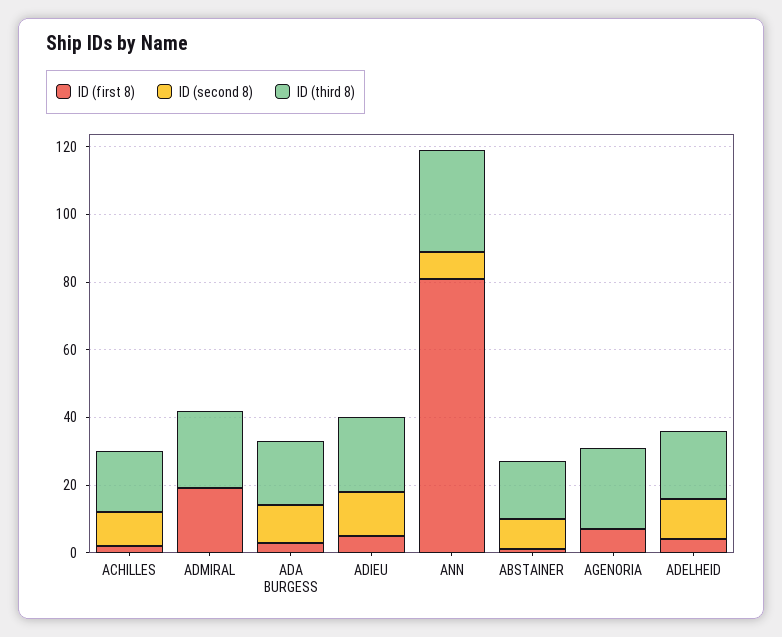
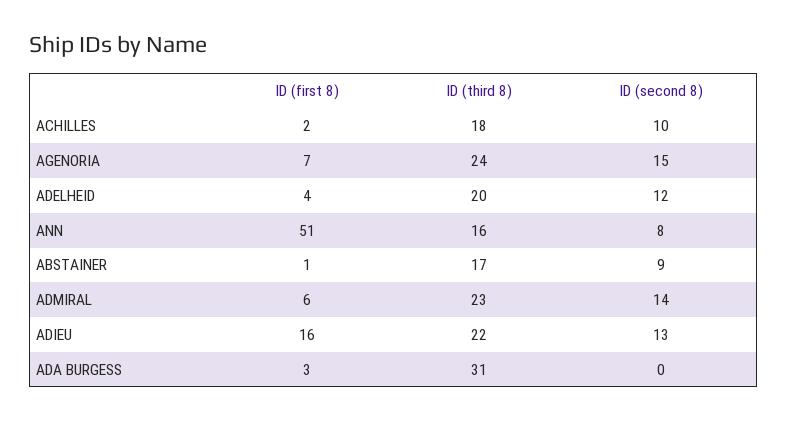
ID (first 8), ADMIRAL: 20 -> 6
ID (second 8), ADMIRAL: 0 -> 14
ID (second 8), ADA BURGESS: 10 -> 0
ID (third 8), ADA BURGESS: 20 -> 31
ID (first 8), ADIEU: 5 -> 16
ID (first 8), ANN: 80 -> 51
ID (third 8), ANN: 30 -> 16
ID (second 8), AGENORIA: 0 -> 15

